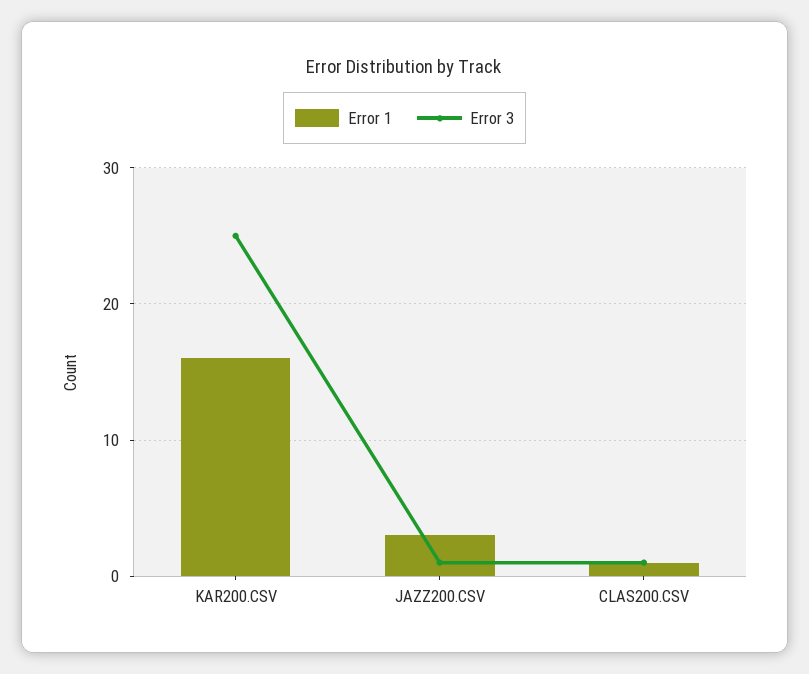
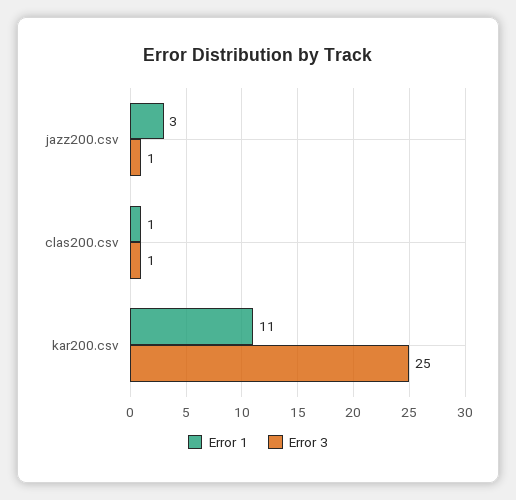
Error 1, KAR200.CSV: 16 -> 11

